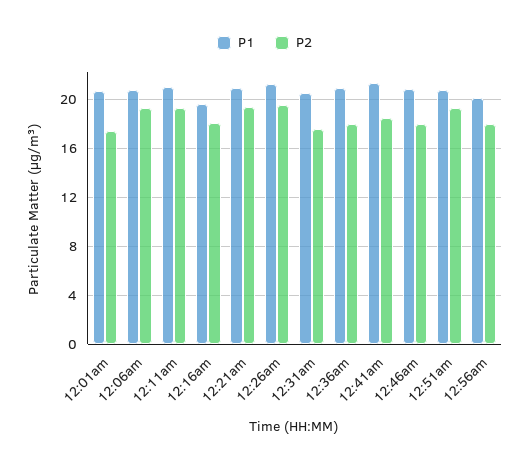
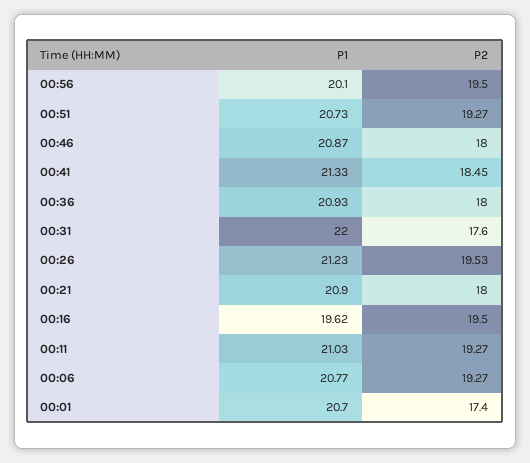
P2, 12:16am: 18 -> 19.5
P2, 12:21am: 19.5 -> 18
P1, 12:31am: 20.5 -> 22
P2, 12:56am: 18 -> 19.5

